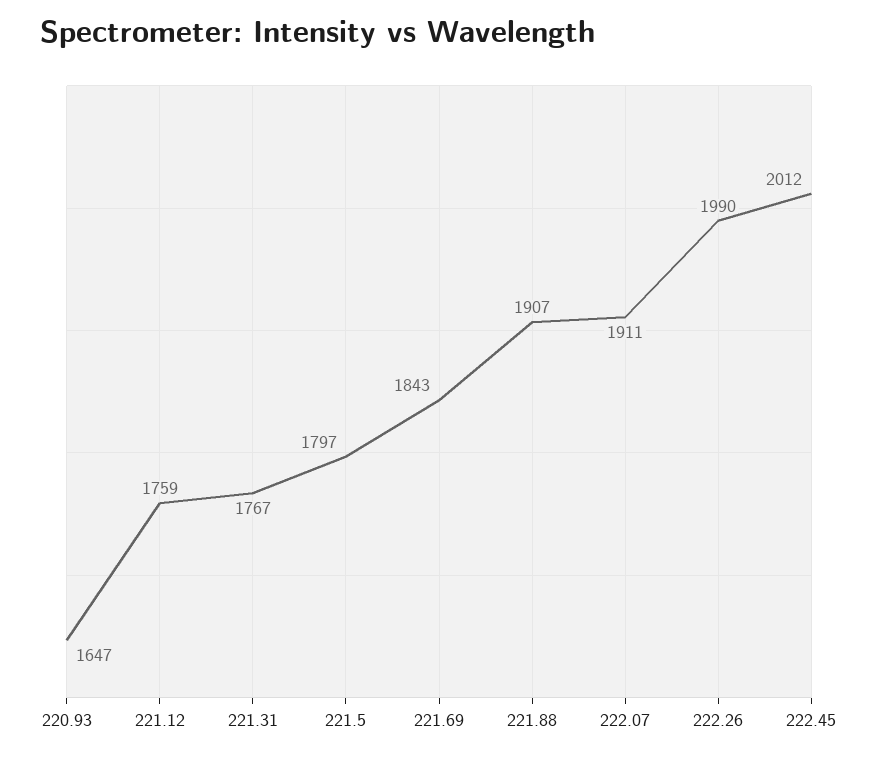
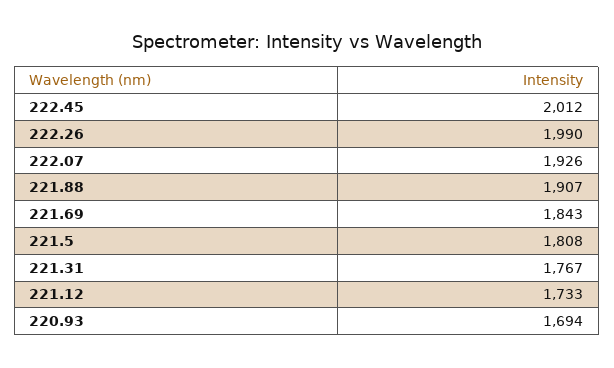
220.93: 1647 -> 1694
221.12: 1759 -> 1733
221.5: 1797 -> 1808
222.07: 1911 -> 1926

